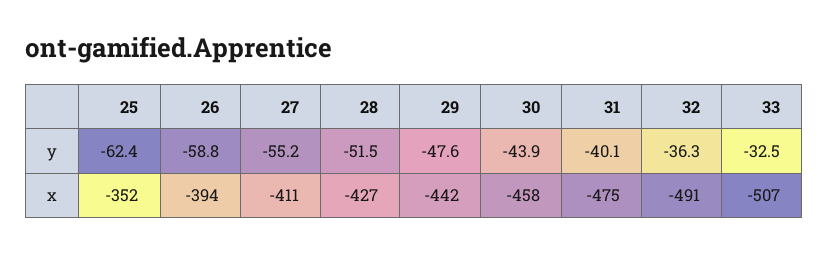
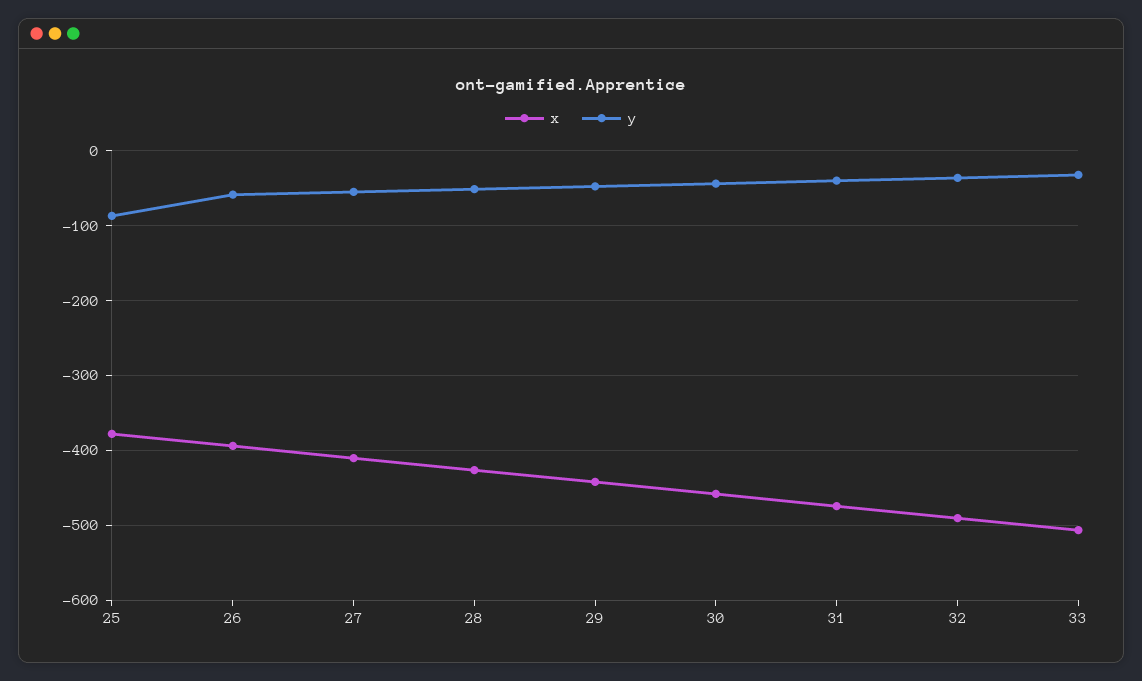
y, 25: -62.4 -> -90
x, 25: -352 -> -380

